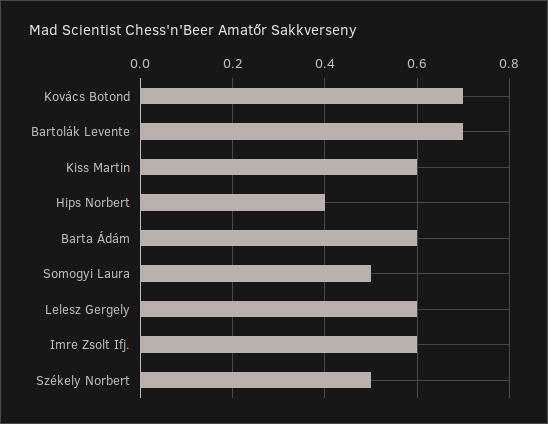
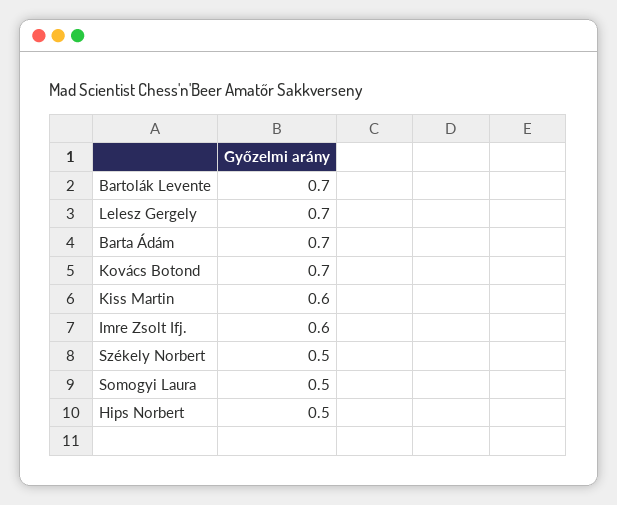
Hips Norbert: 0.4 -> 0.5
Barta Ádám: 0.6 -> 0.7
Lelesz Gergely: 0.6 -> 0.7

